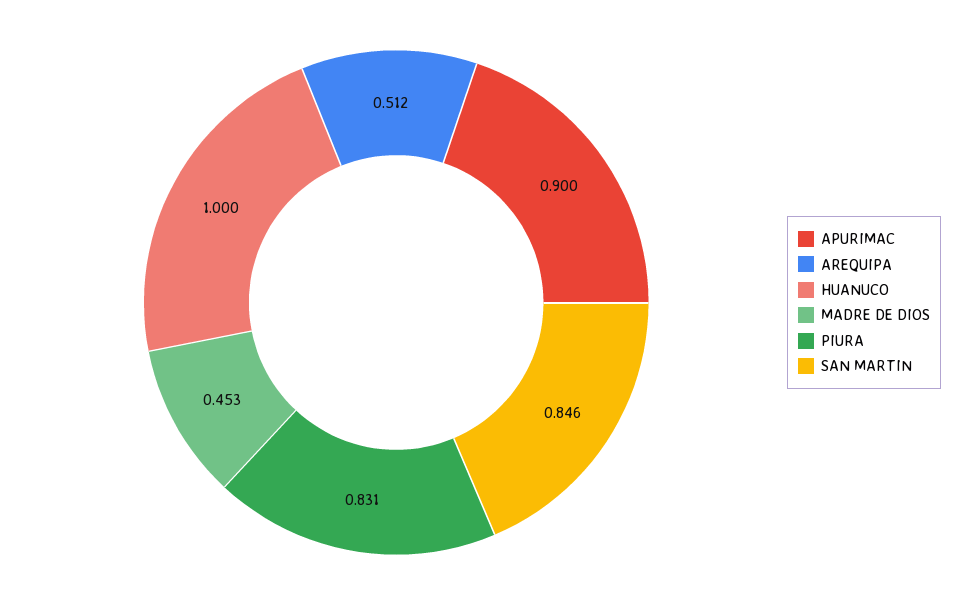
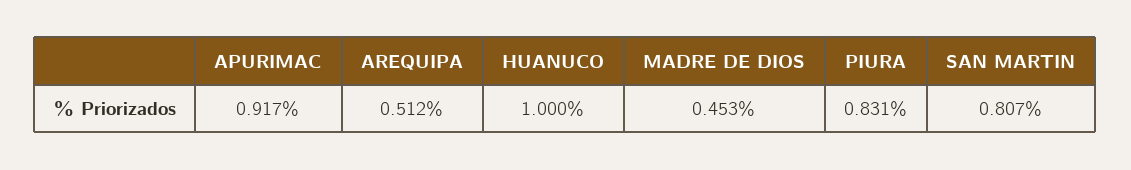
APURIMAC: 0.9 -> 0.917
SAN MARTIN: 0.846 -> 0.807

